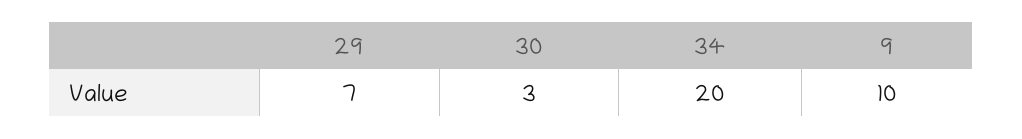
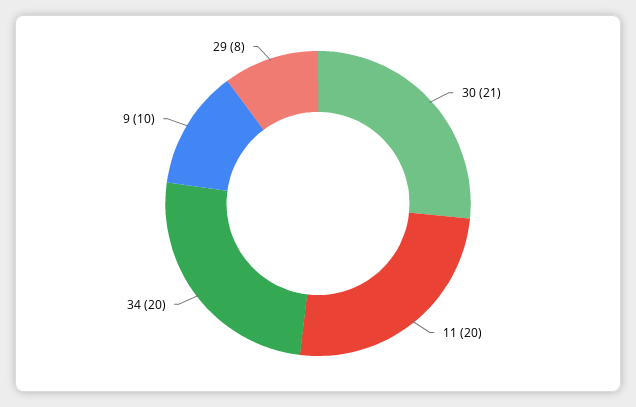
29: 7 -> 8
30: 3 -> 21
11: none -> 20

